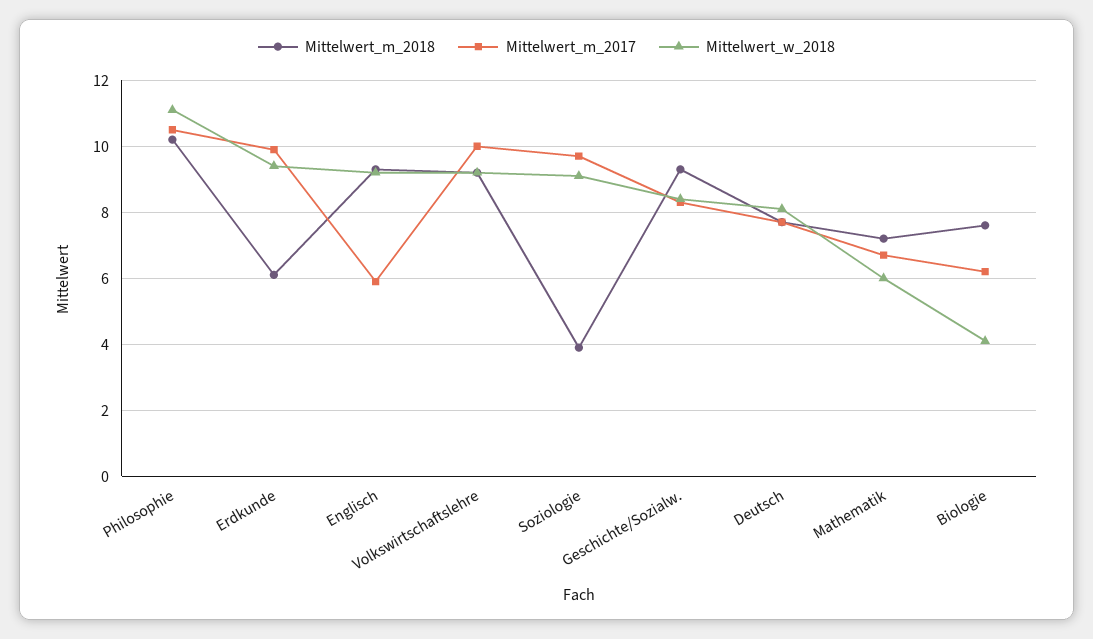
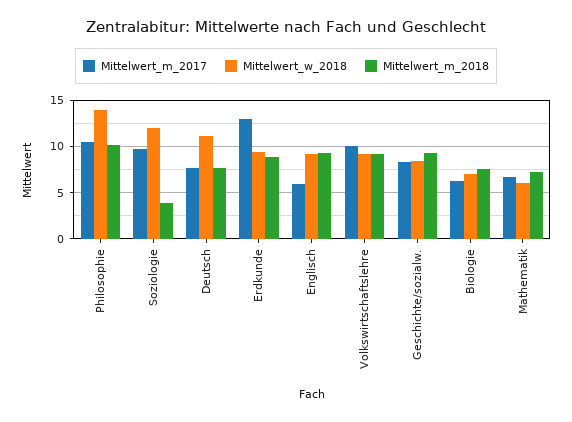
Mittelwert_w_2018, Philosophie: 11 -> 14
Mittelwert_m_2018, Erdkunde: 6 -> 9
Mittelwert_m_2017, Erdkunde: 10 -> 13
Mittelwert_w_2018, Soziologie: 9 -> 12
Mittelwert_w_2018, Deutsch: 8 -> 11
Mittelwert_w_2018, Biologie: 4 -> 7

